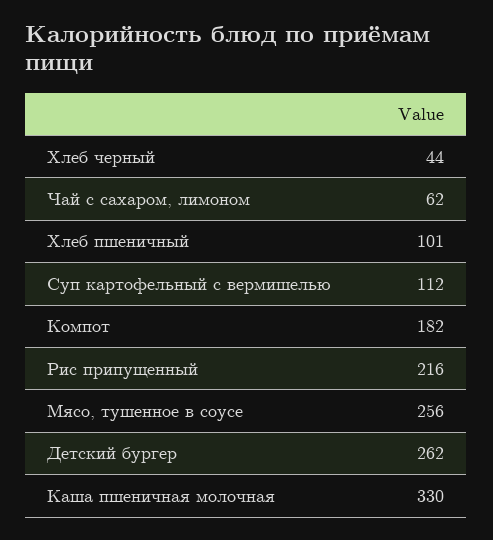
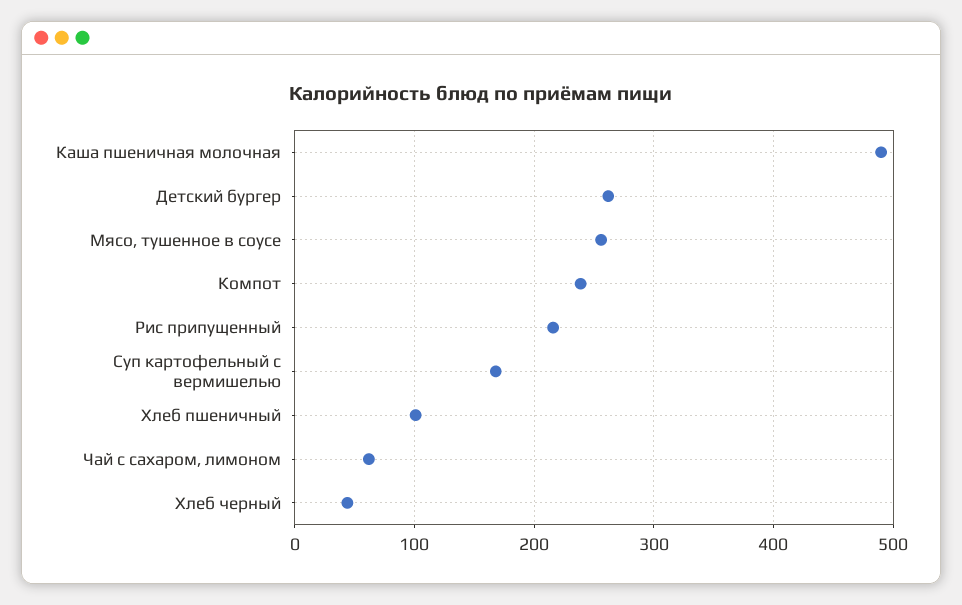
Суп картофельный с вермишелью: 112 -> 170
Компот: 182 -> 240
Каша пшеничная молочная: 330 -> 490

